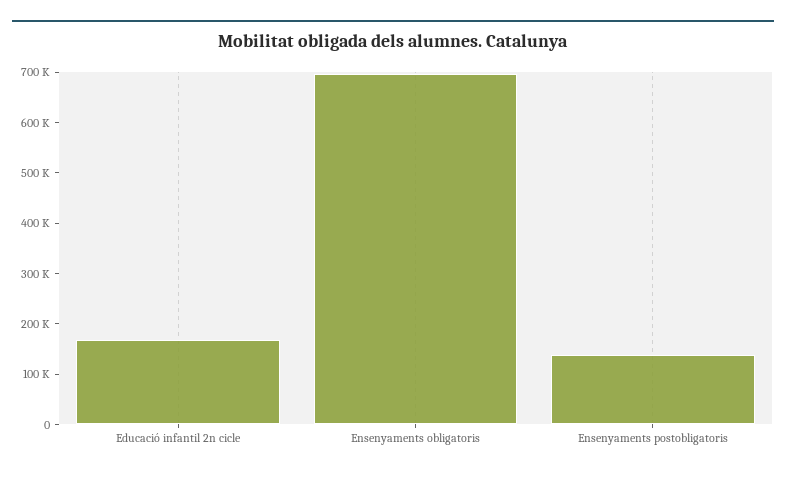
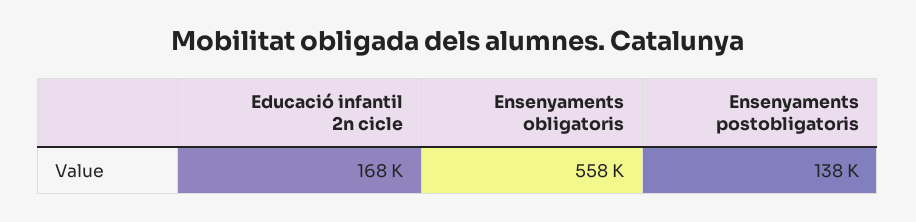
Ensenyaments obligatoris: 700000 -> 558000

